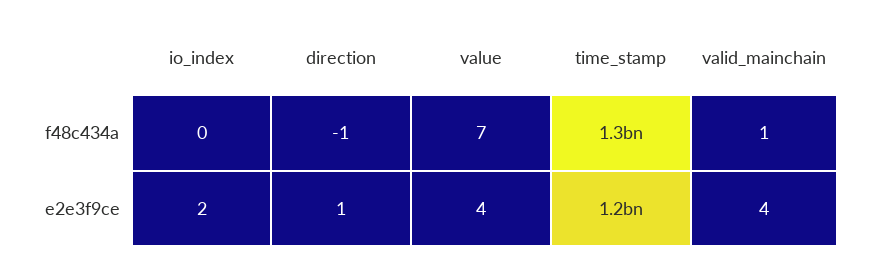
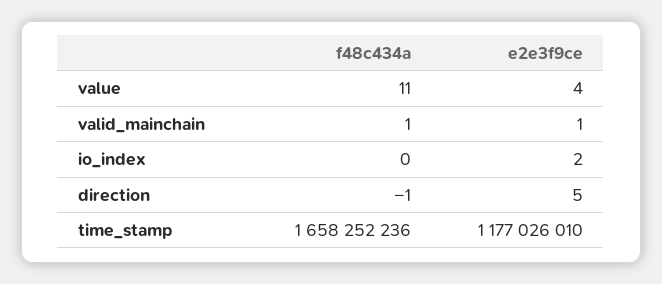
value, f48c434a: 7 -> 11
time_stamp, f48c434a: 1300000000 -> 1658252236
direction, e2e3f9ce: 1 -> 5
valid_mainchain, e2e3f9ce: 4 -> 1

